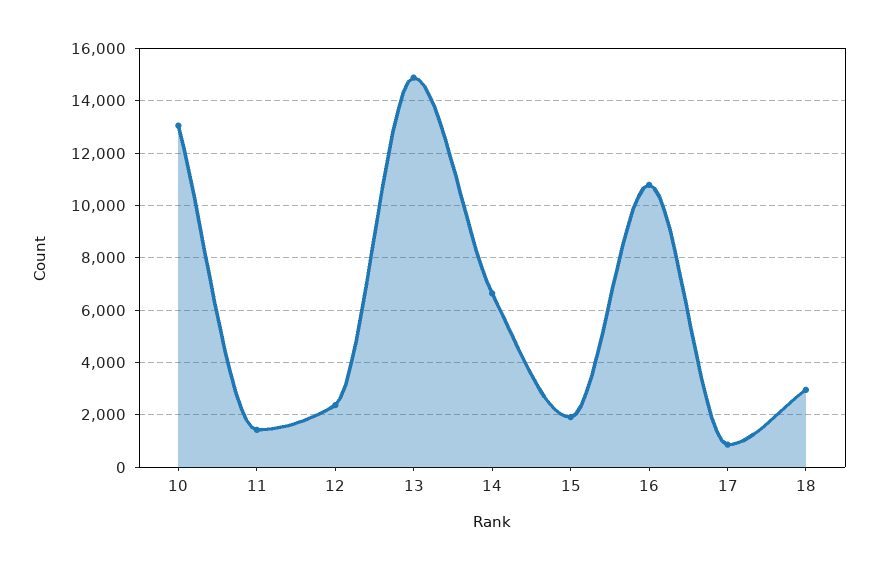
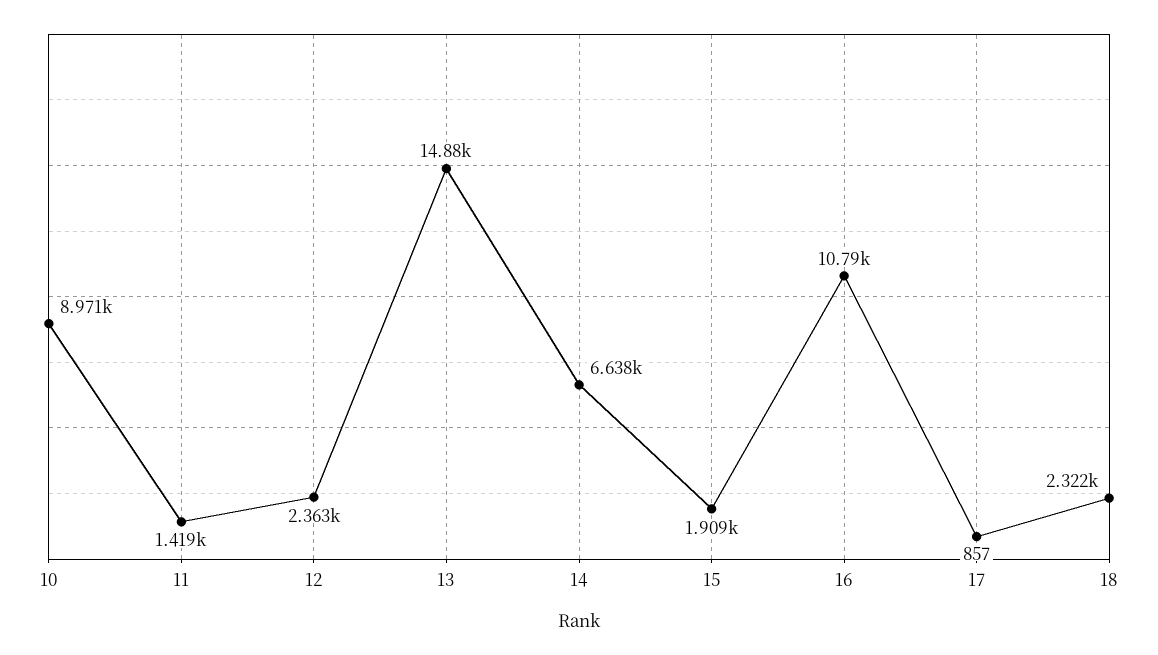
10: 13000 -> 8971
18: 3000 -> 2322

